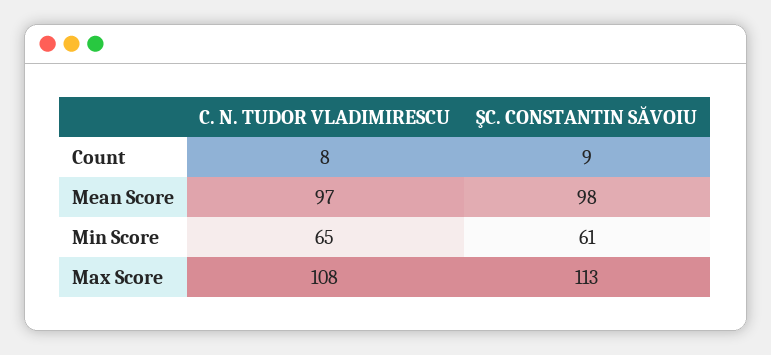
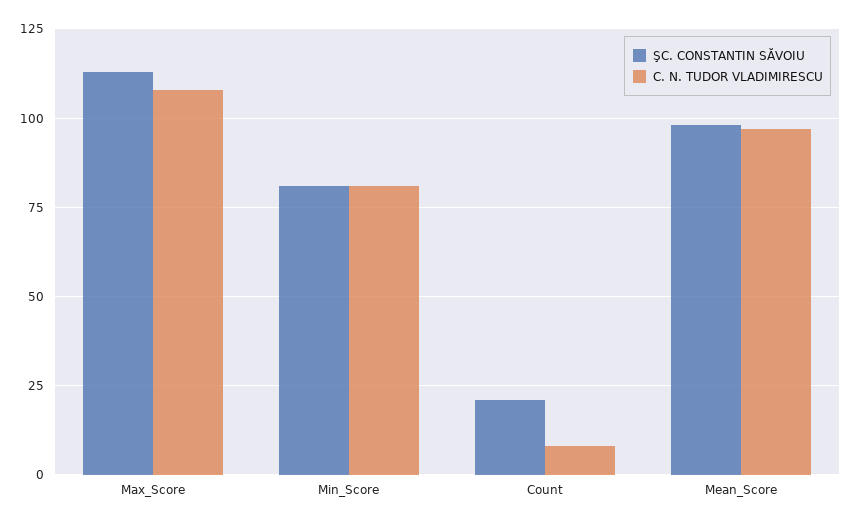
ŞC. CONSTANTIN SĂVOIU, Count: 9 -> 20
C. N. TUDOR VLADIMIRESCU, Min Score: 65 -> 80
ŞC. CONSTANTIN SĂVOIU, Min Score: 61 -> 80

